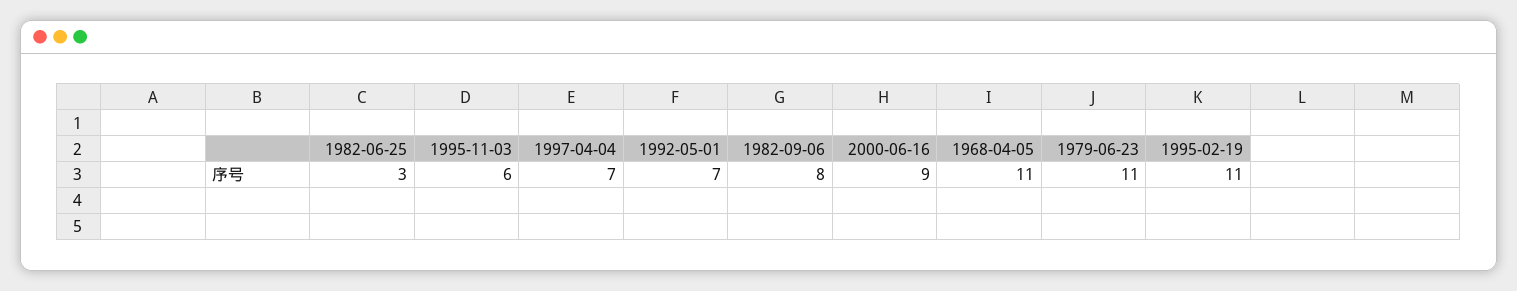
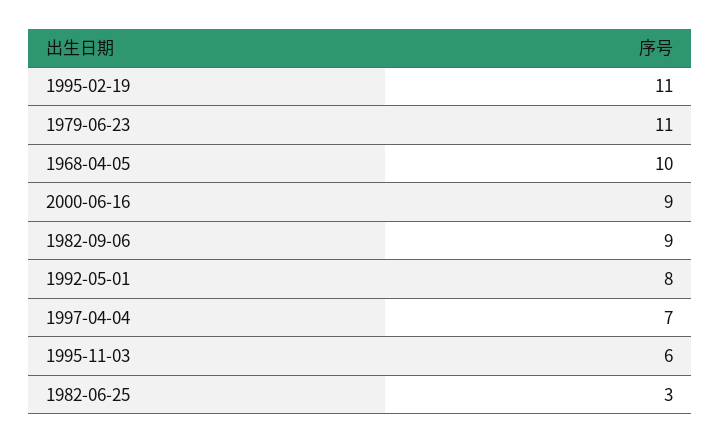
1992-05-01: 7 -> 8
1982-09-06: 8 -> 9
1968-04-05: 11 -> 10

